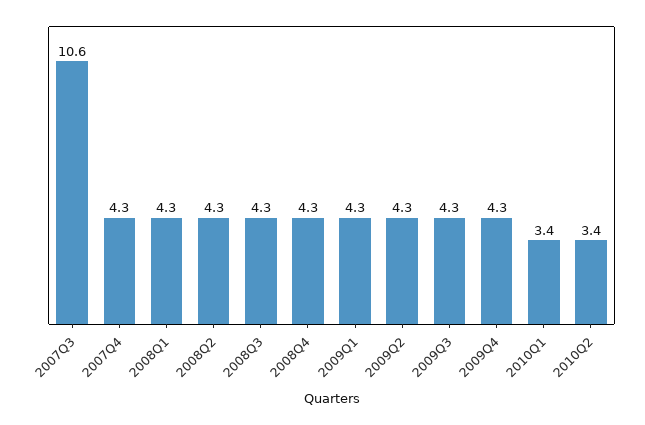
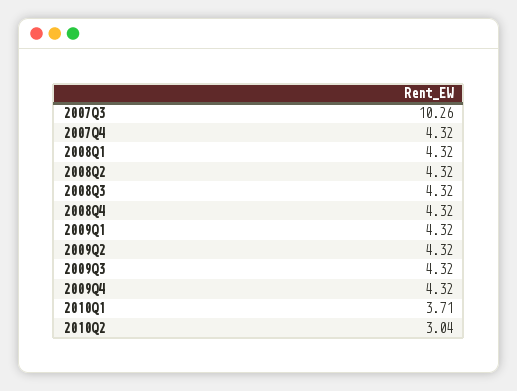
2007Q3: 10.6 -> 10.26
2010Q1: 3.4 -> 3.71
2010Q2: 3.4 -> 3.04

